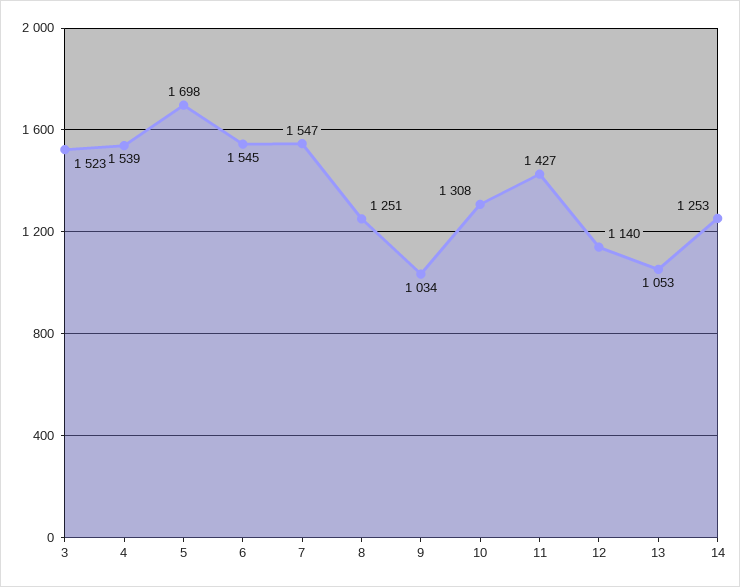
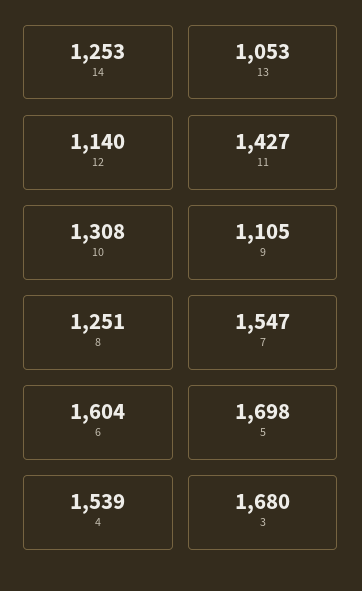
3: 1523 -> 1680
6: 1545 -> 1604
9: 1034 -> 1105

